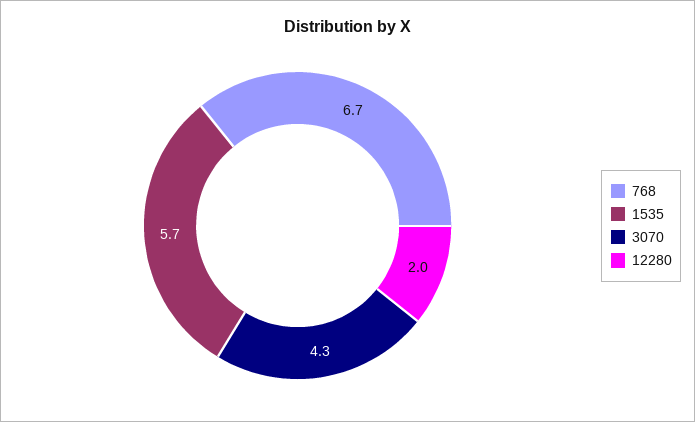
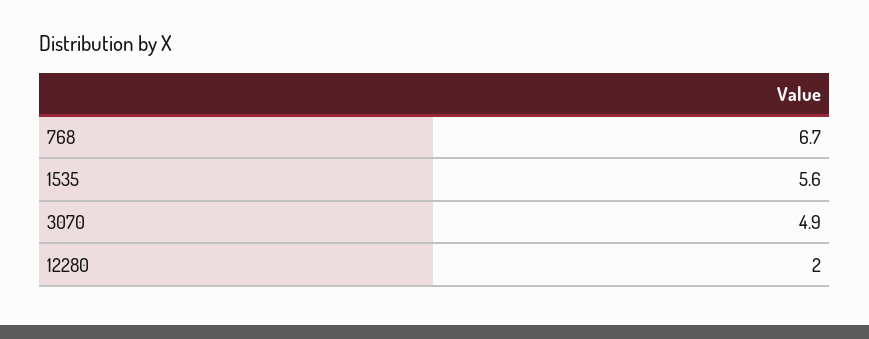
1535: 5.7 -> 5.6
3070: 4.3 -> 4.9

